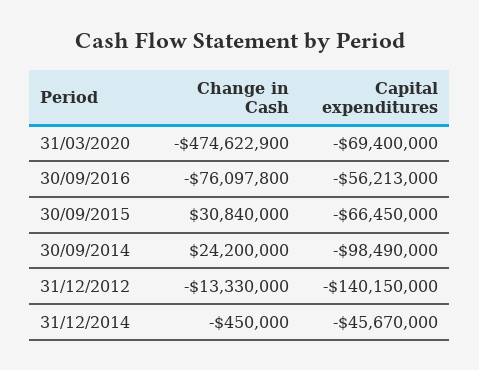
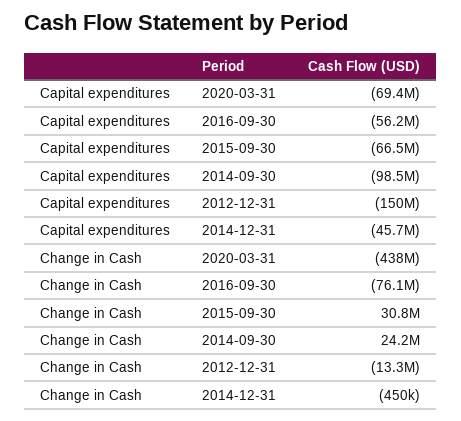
Change in Cash, 31/03/2020: -474622900 -> -438000000
Capital expenditures, 31/12/2012: -140150000 -> -150000000

